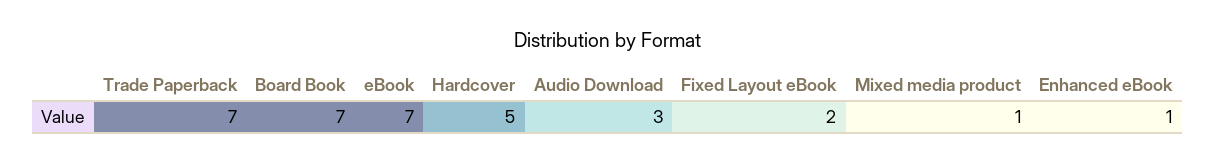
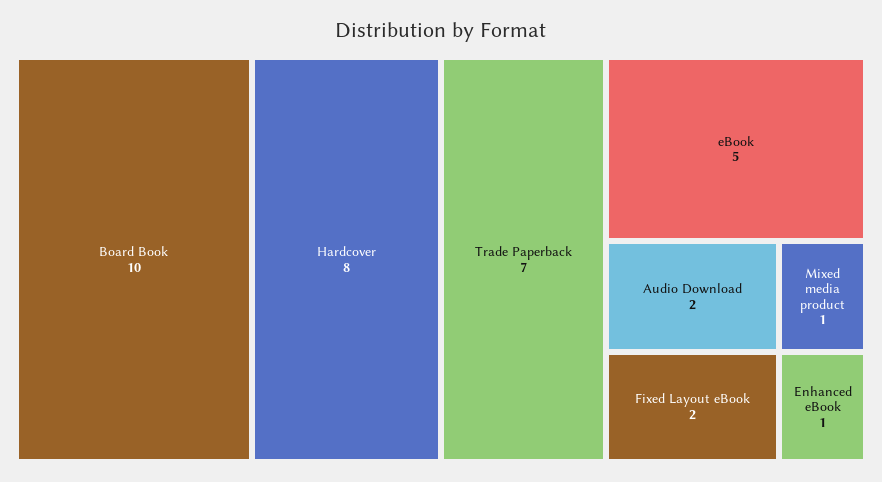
Board Book: 7 -> 10
eBook: 7 -> 5
Hardcover: 5 -> 8
Audio Download: 3 -> 2

